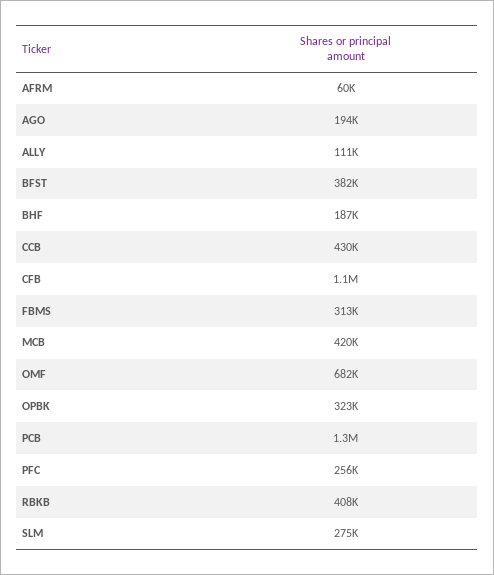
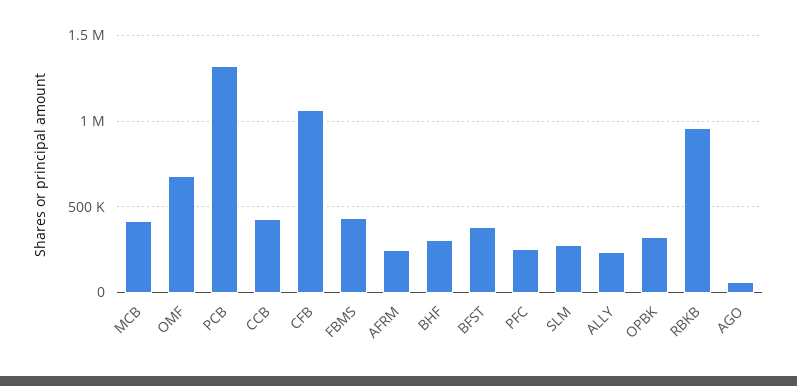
AFRM: 60000 -> 250000
AGO: 194000 -> 50000
ALLY: 111000 -> 250000
BHF: 187000 -> 300000
FBMS: 313000 -> 450000
RBKB: 408000 -> 950000

